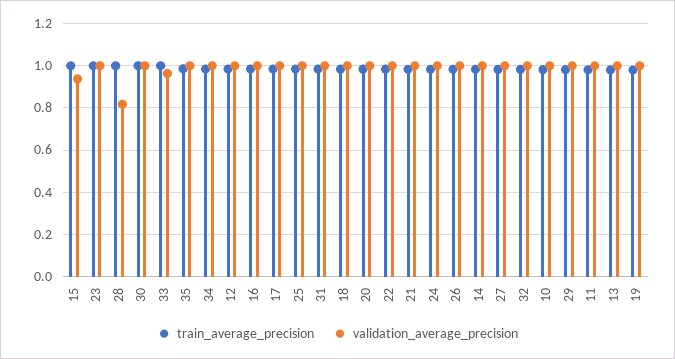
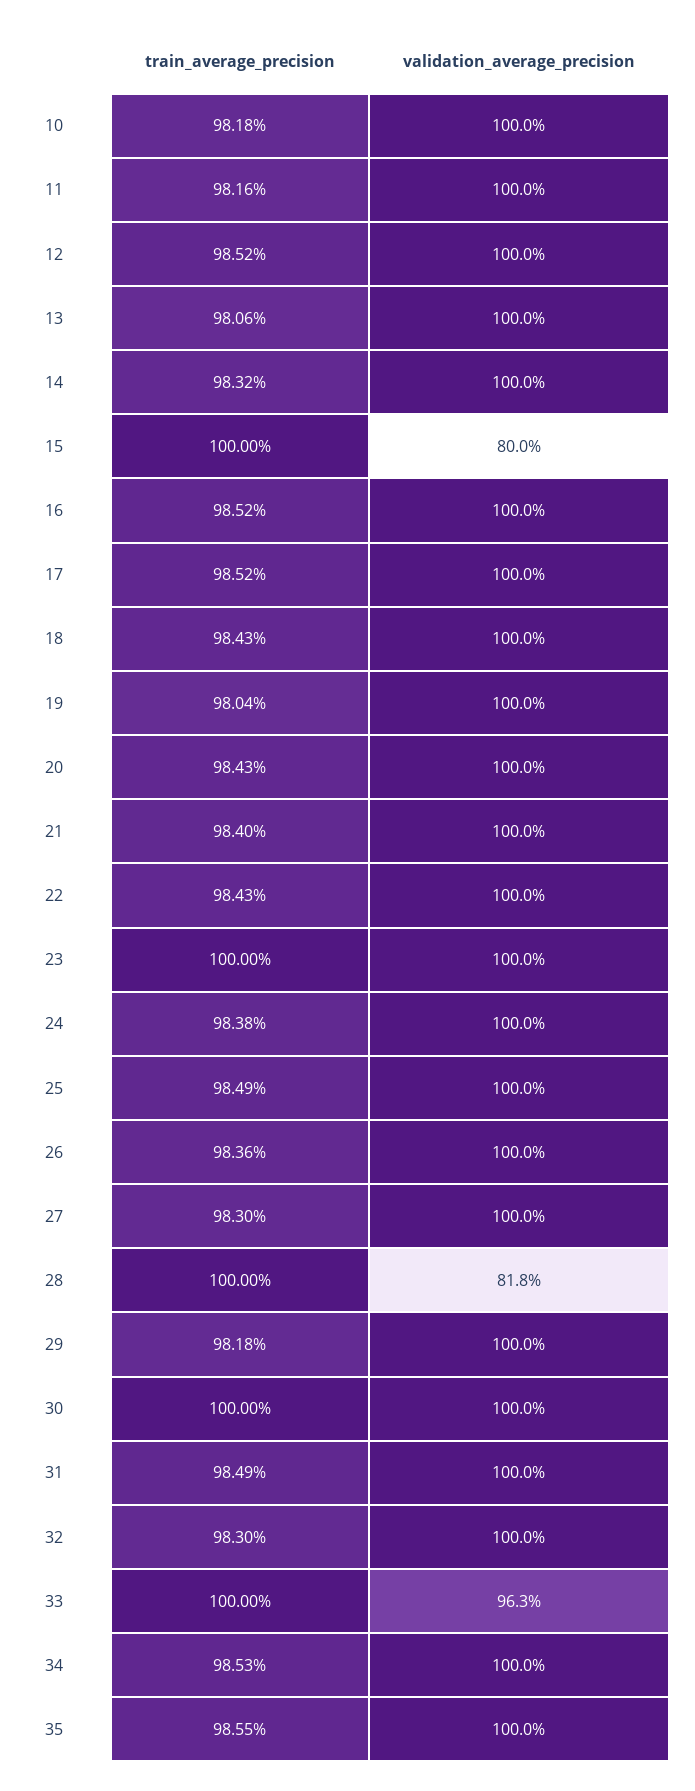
validation_average_precision, 15: 0.95 -> 0.8

